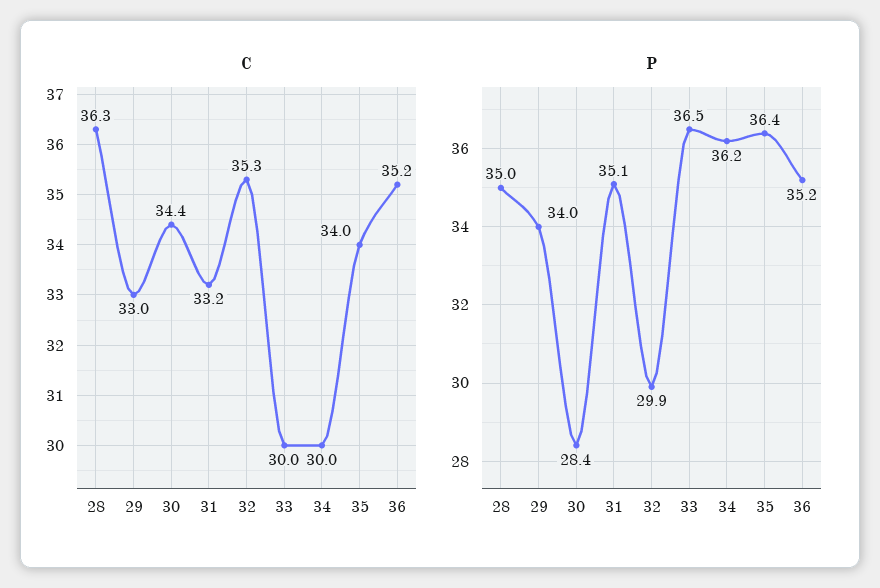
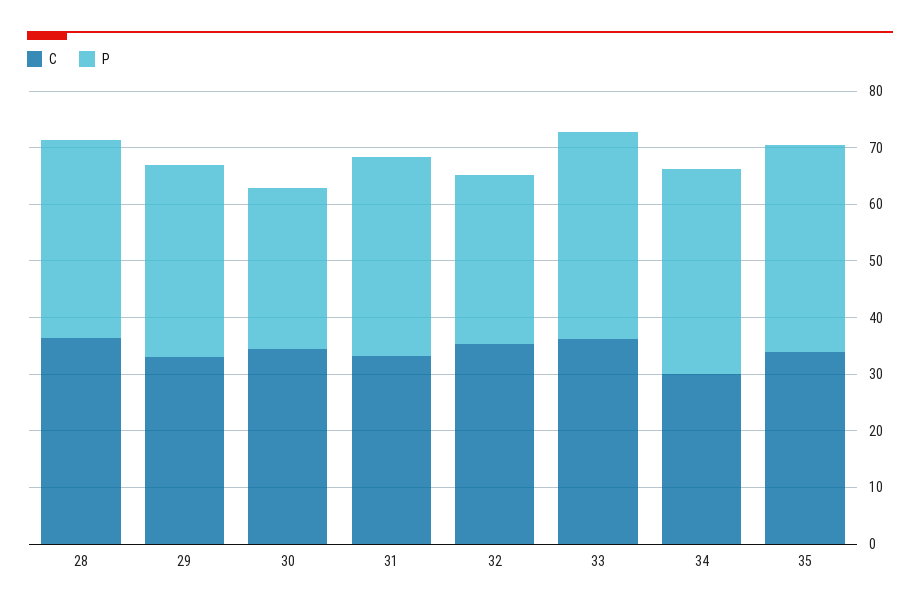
C, 33: 30 -> 36
C, 36: 35.2 -> none
P, 36: 35.2 -> none

